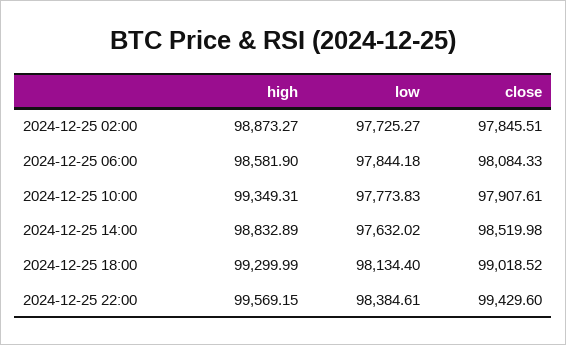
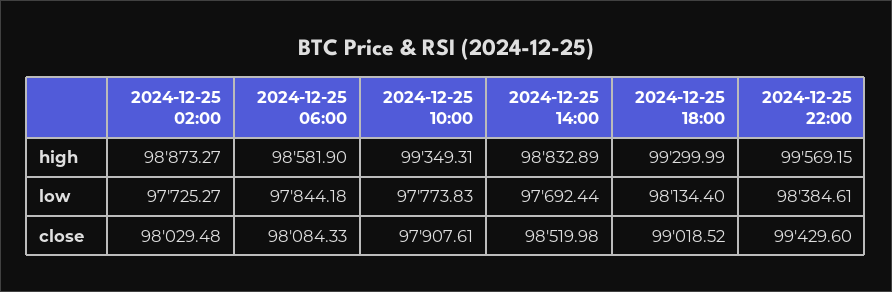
close, 2024-12-25 02:00: 97845.51 -> 98029.48
low, 2024-12-25 14:00: 97632.02 -> 97692.44

